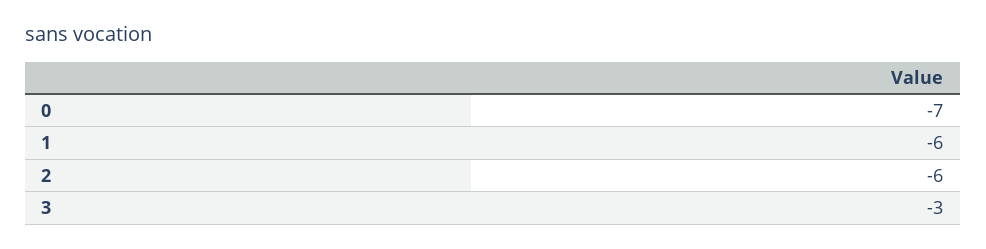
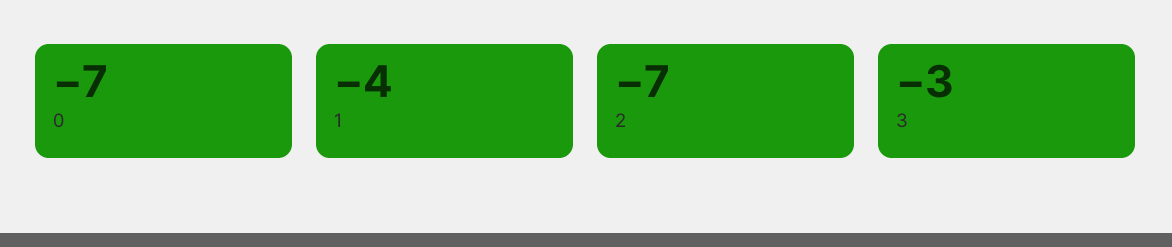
1: -6 -> -4
2: -6 -> -7

